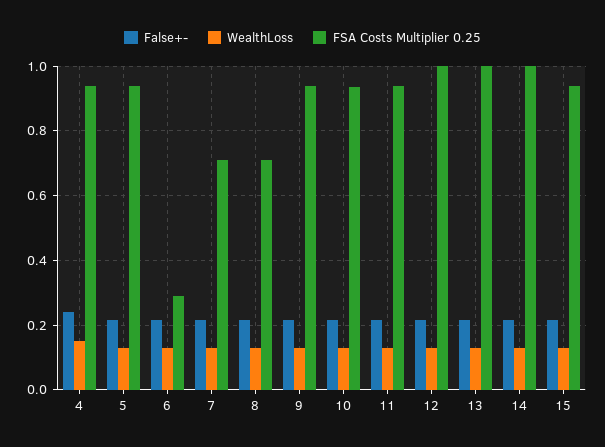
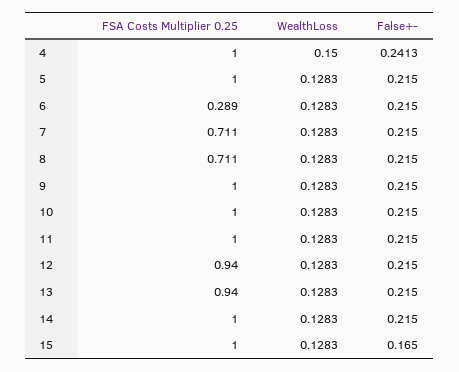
FSA Costs Multiplier 0.25, 4: 0.94 -> 1
FSA Costs Multiplier 0.25, 5: 0.94 -> 1
FSA Costs Multiplier 0.25, 9: 0.94 -> 1
FSA Costs Multiplier 0.25, 10: 0.94 -> 1
FSA Costs Multiplier 0.25, 11: 0.94 -> 1
FSA Costs Multiplier 0.25, 12: 1 -> 0.94
FSA Costs Multiplier 0.25, 13: 1 -> 0.94
False+-, 15: 0.22 -> 0.165
FSA Costs Multiplier 0.25, 15: 0.94 -> 1

